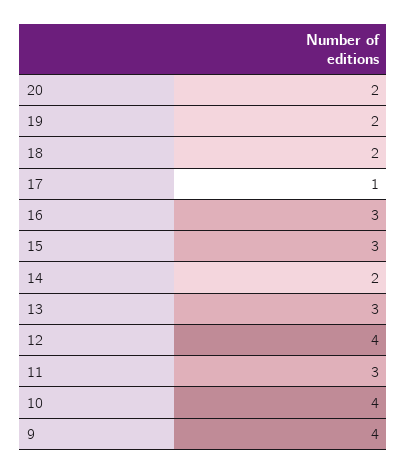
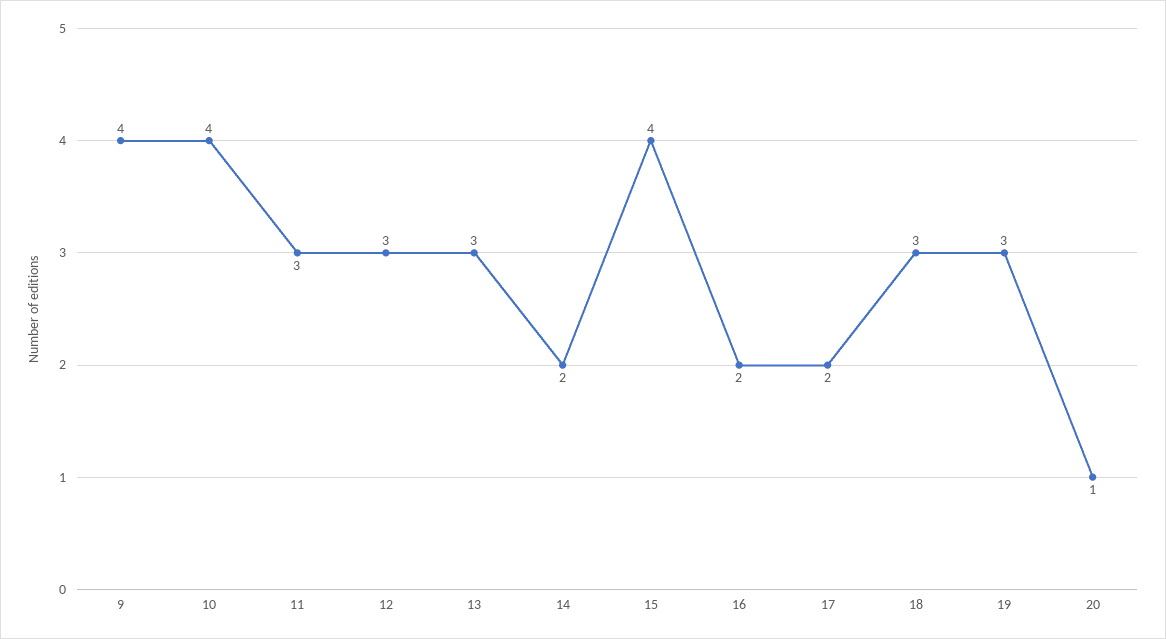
20: 2 -> 1
19: 2 -> 3
18: 2 -> 3
17: 1 -> 2
16: 3 -> 2
15: 3 -> 4
12: 4 -> 3

